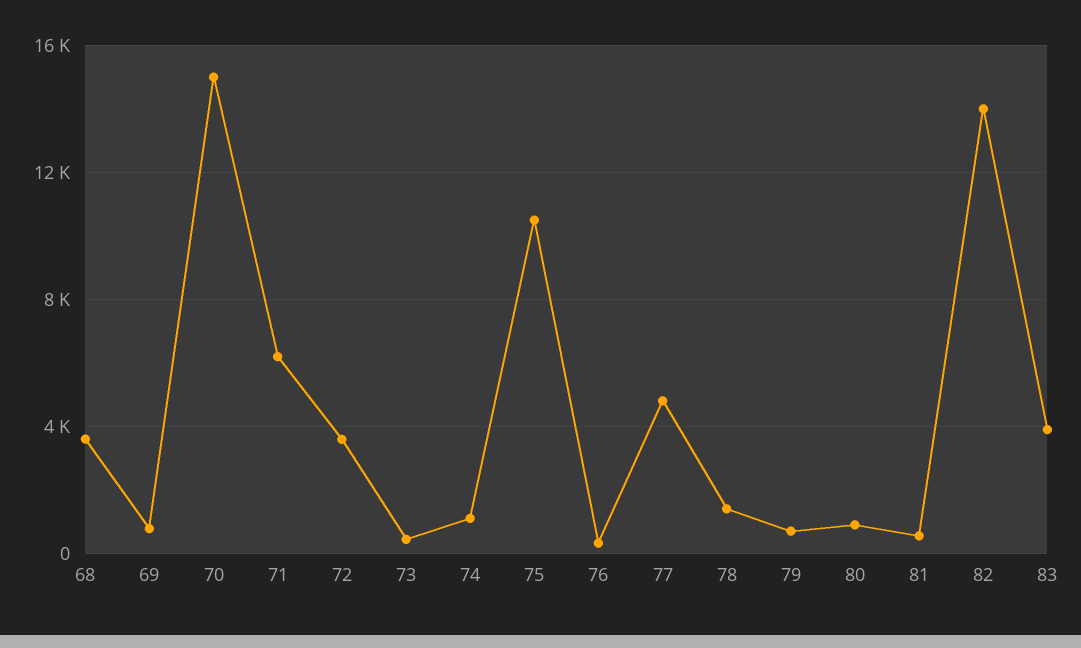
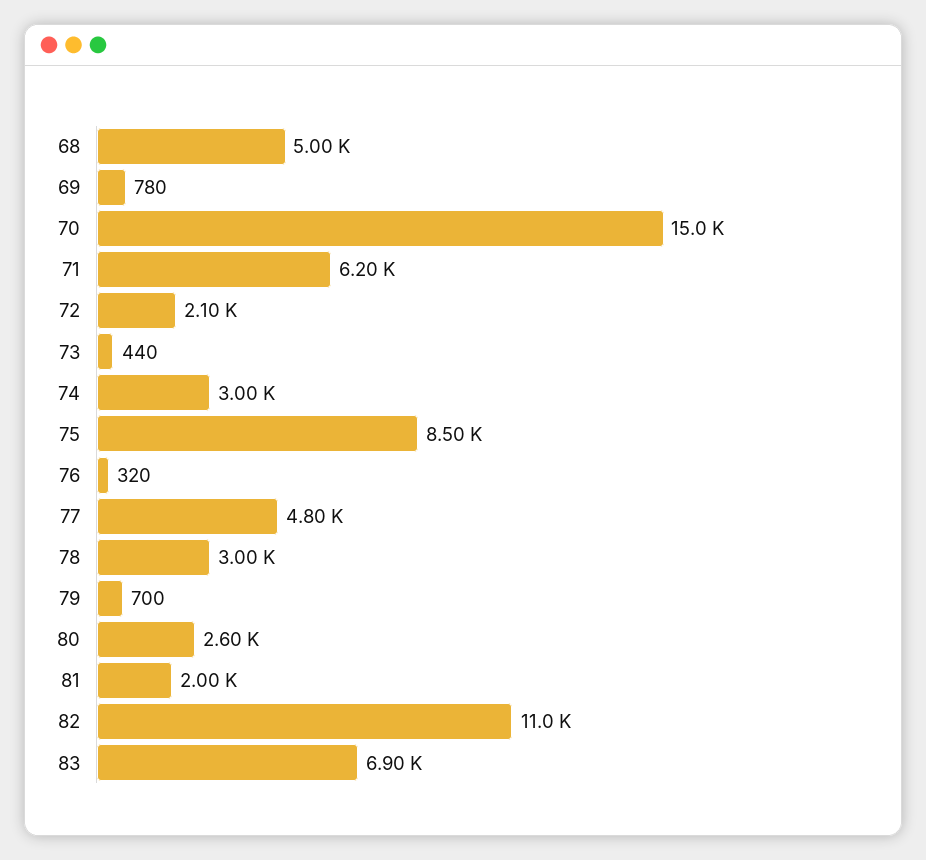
68: 3500 -> 5000
72: 3500 -> 2100
74: 1000 -> 3000
75: 10500 -> 8500
78: 1500 -> 3000
80: 1000 -> 2600
81: 500 -> 2000
82: 14000 -> 11000
83: 4000 -> 6900

